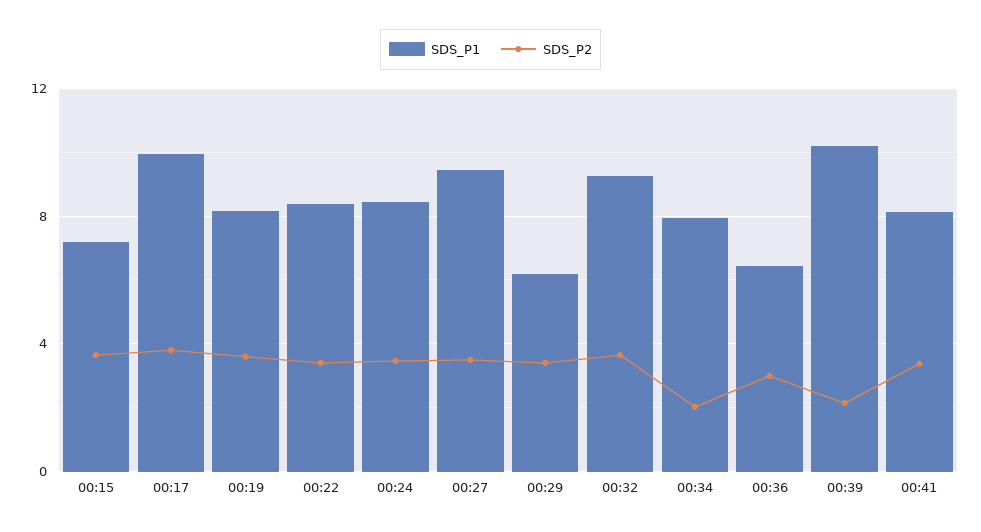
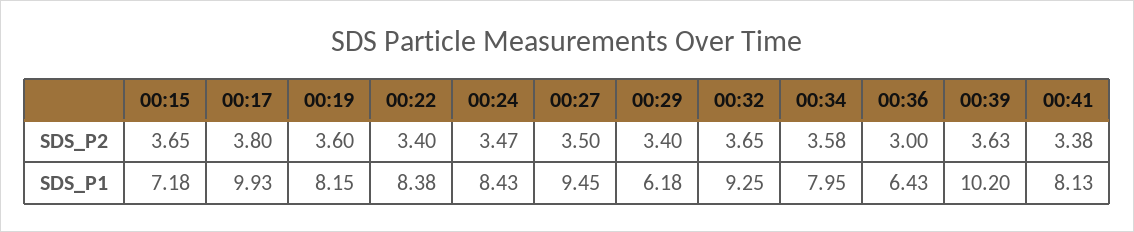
SDS_P2, 00:34: 2 -> 3.58
SDS_P2, 00:39: 2 -> 3.63

